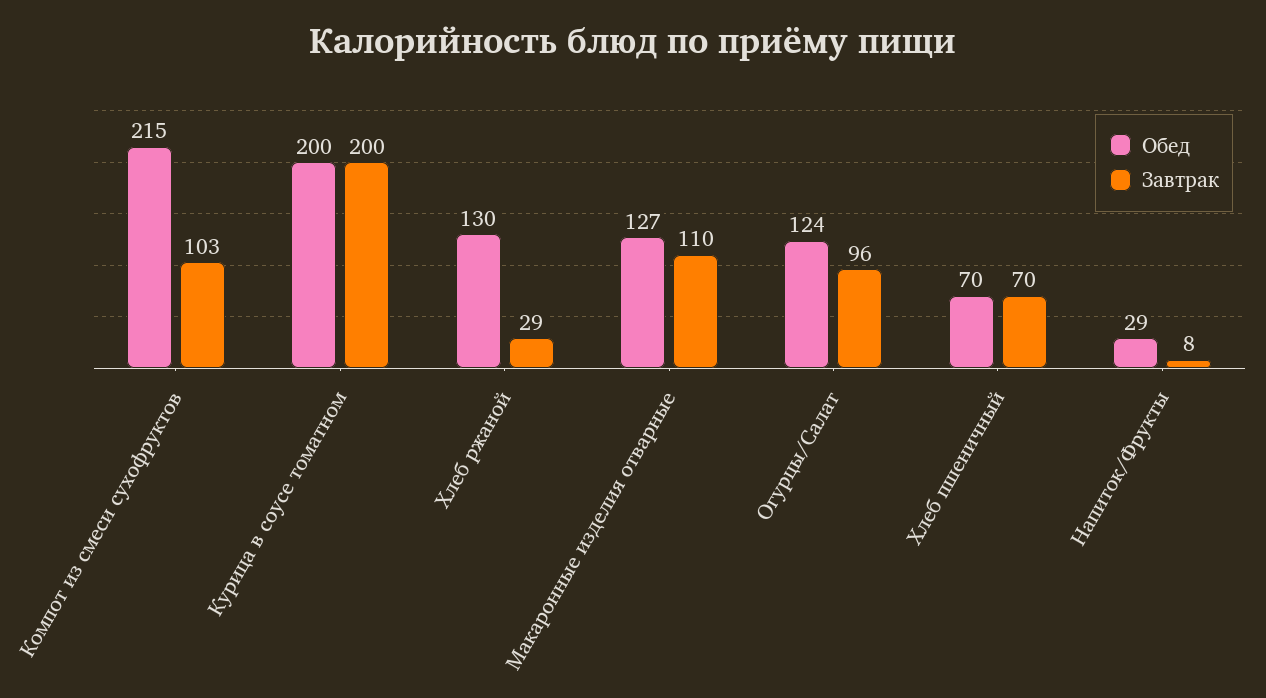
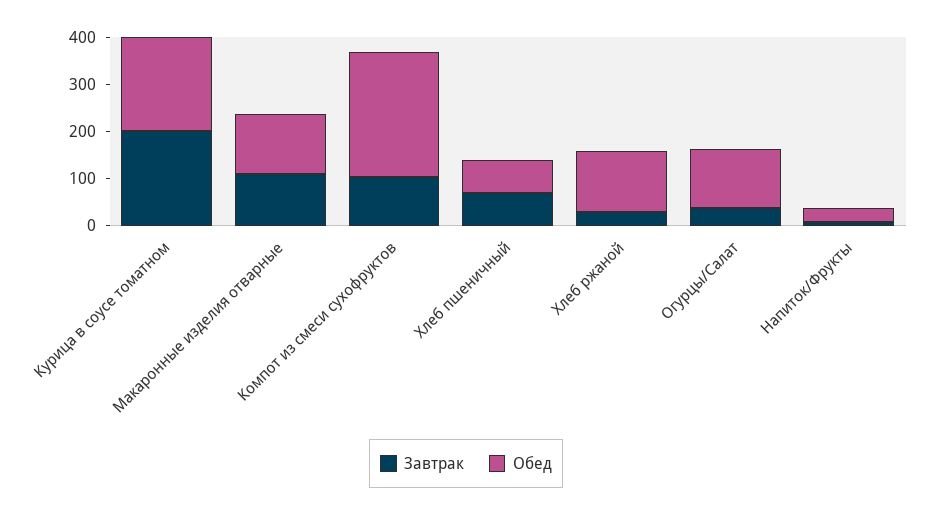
Обед, Компот из смеси сухофруктов: 215 -> 260
Завтрак, Огурцы/Салат: 96 -> 40

